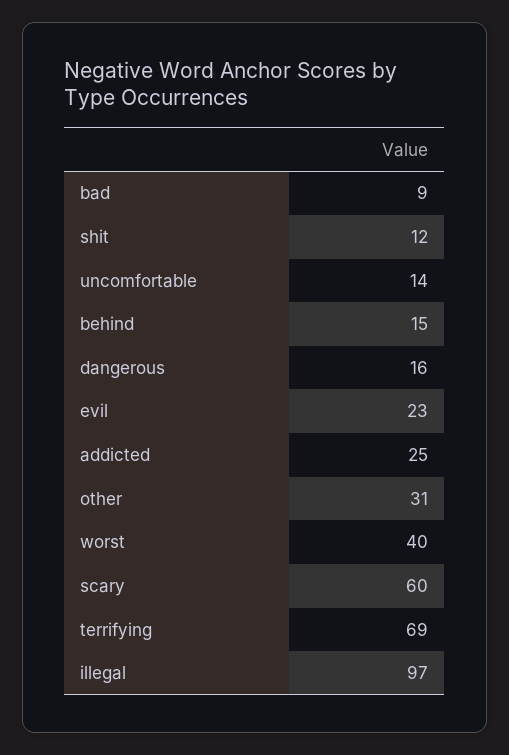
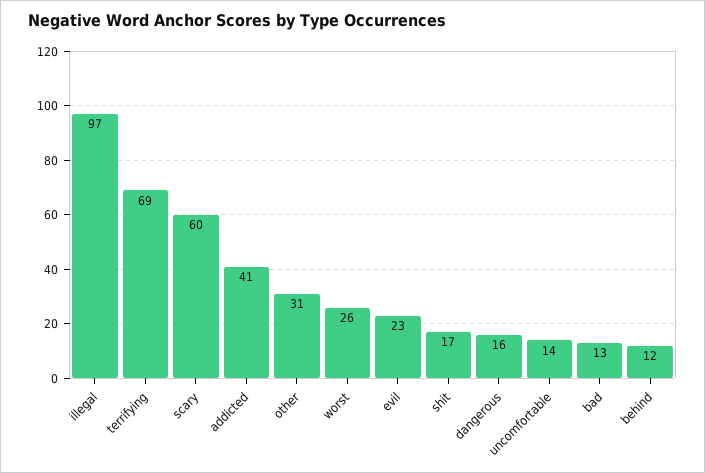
bad: 9 -> 13
shit: 12 -> 17
behind: 15 -> 12
addicted: 25 -> 41
worst: 40 -> 26

